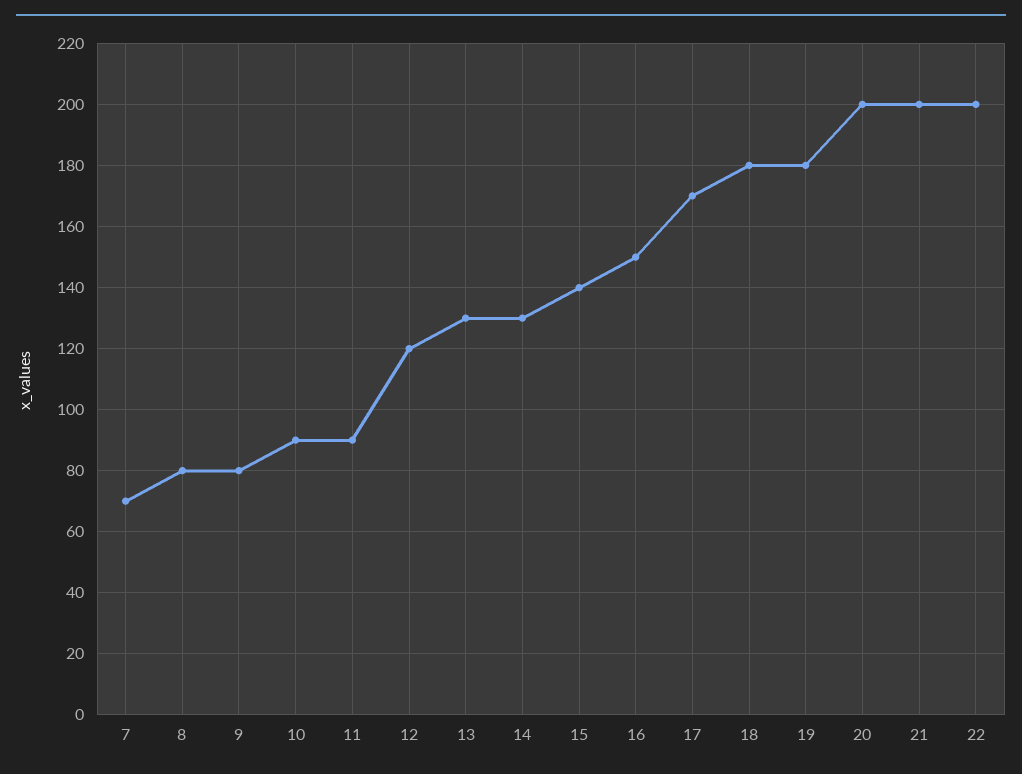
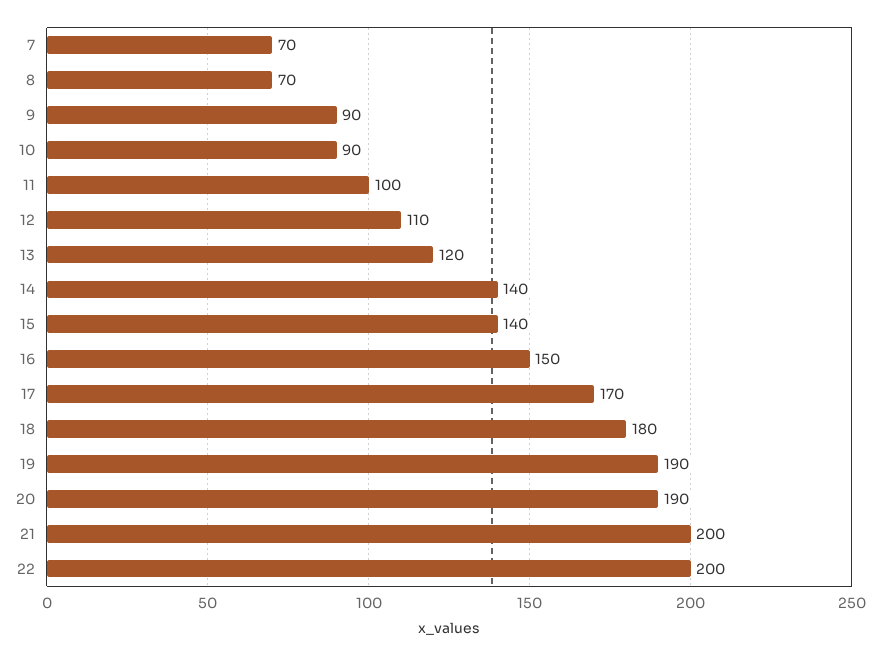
8: 80 -> 70
9: 80 -> 90
11: 90 -> 100
12: 120 -> 110
13: 130 -> 120
14: 130 -> 140
19: 180 -> 190
20: 200 -> 190

